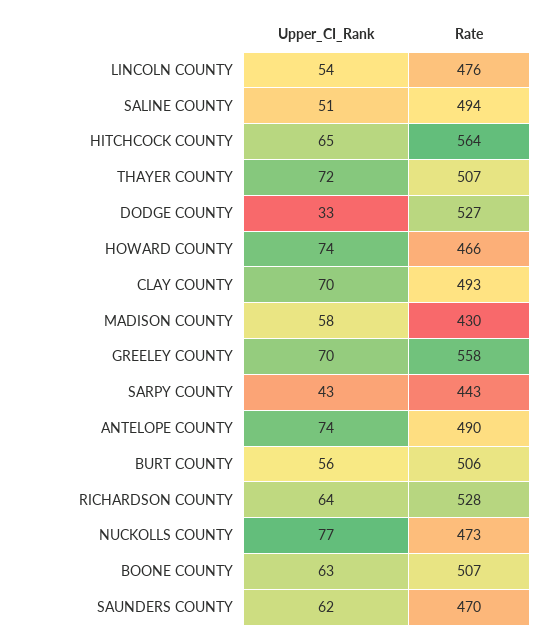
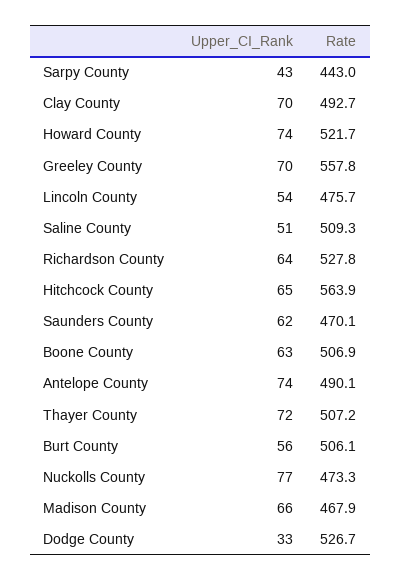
Rate, SALINE COUNTY: 494 -> 509.3
Rate, HOWARD COUNTY: 466 -> 521.7
Upper_CI_Rank, MADISON COUNTY: 58 -> 66
Rate, MADISON COUNTY: 430 -> 467.9

